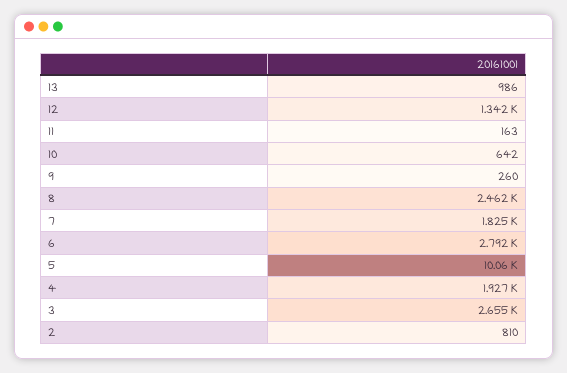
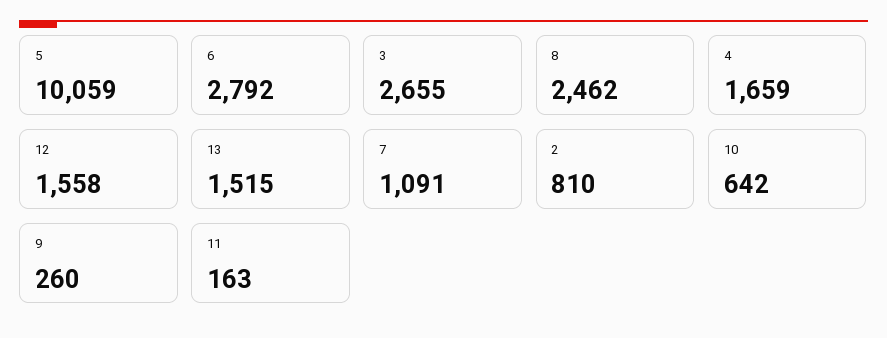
13: 986 -> 1515
12: 1342 -> 1558
7: 1825 -> 1091
4: 1927 -> 1659

